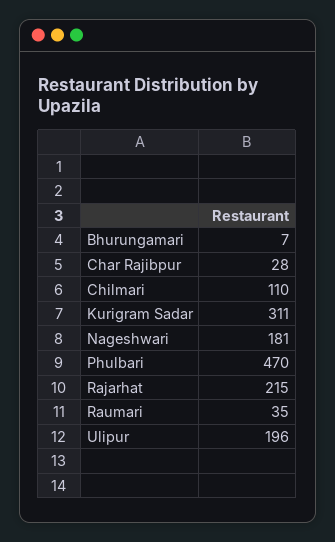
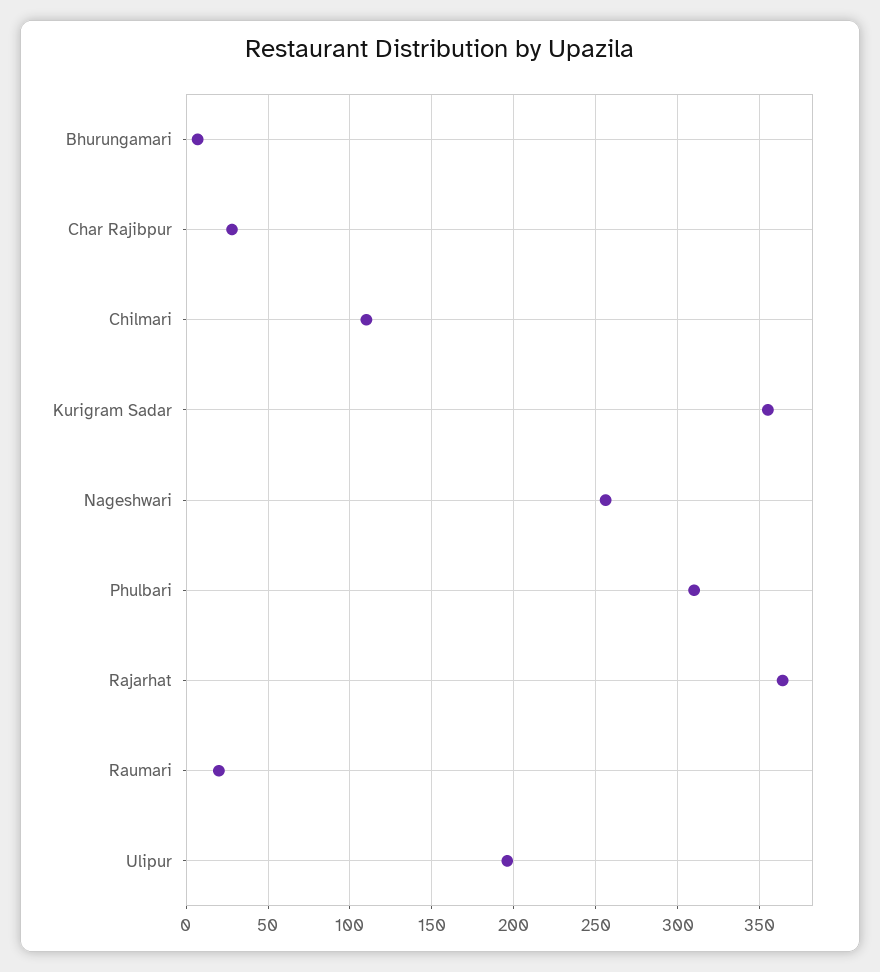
Kurigram Sadar: 311 -> 355
Nageshwari: 181 -> 255
Phulbari: 470 -> 310
Rajarhat: 215 -> 365
Raumari: 35 -> 20

